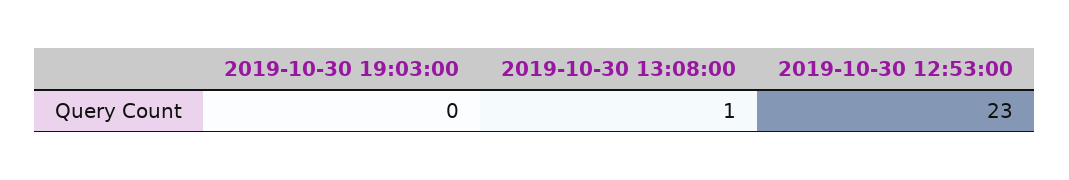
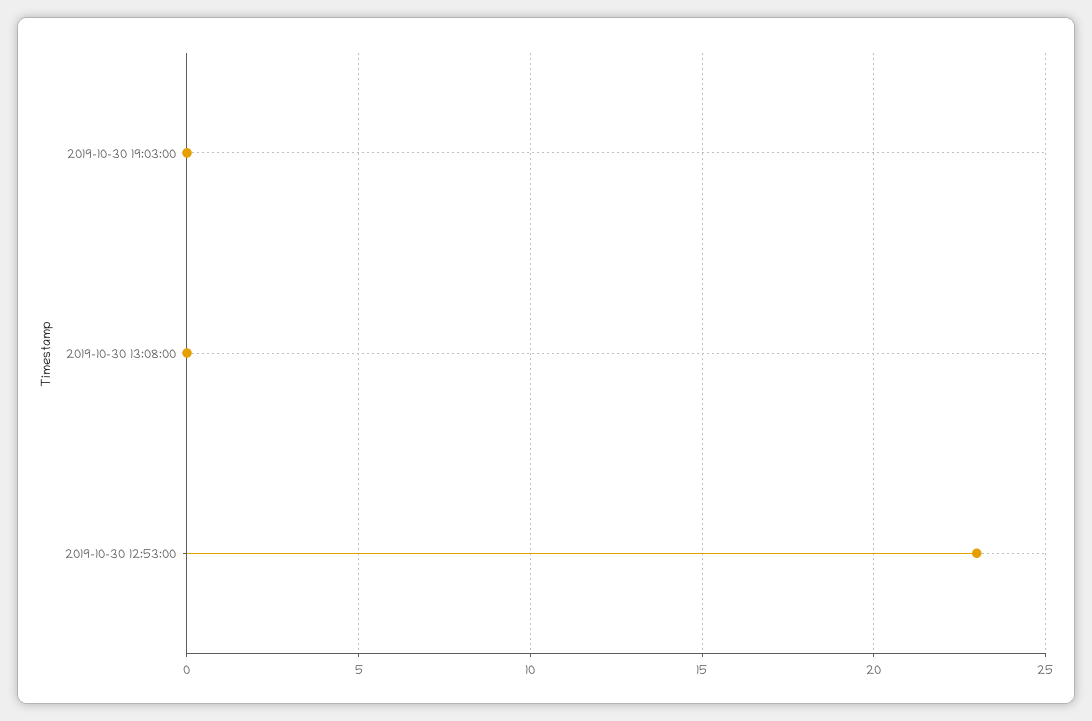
2019-10-30 13:08:00: 1 -> 0

